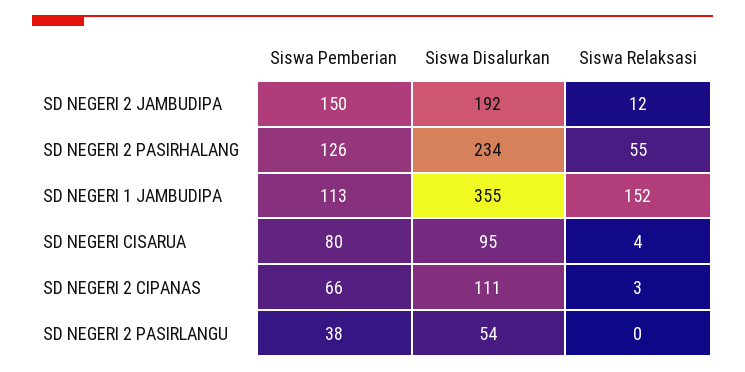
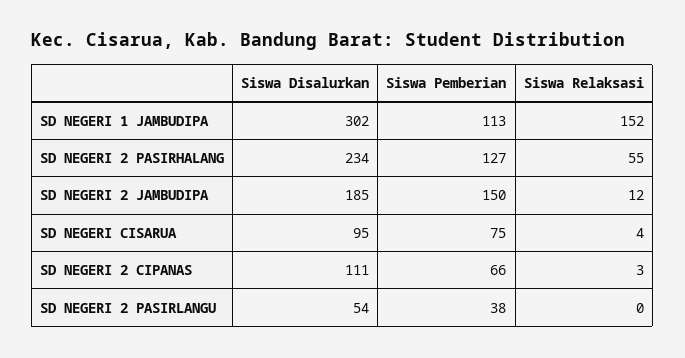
Siswa Disalurkan, SD NEGERI 2 JAMBUDIPA: 192 -> 185
Siswa Pemberian, SD NEGERI 2 PASIRHALANG: 126 -> 127
Siswa Disalurkan, SD NEGERI 1 JAMBUDIPA: 355 -> 302
Siswa Pemberian, SD NEGERI CISARUA: 80 -> 75

